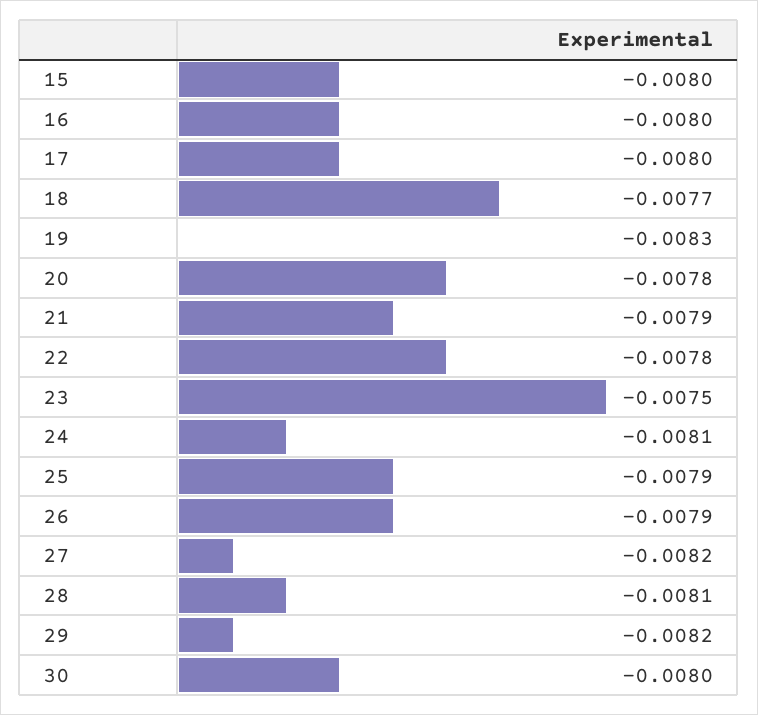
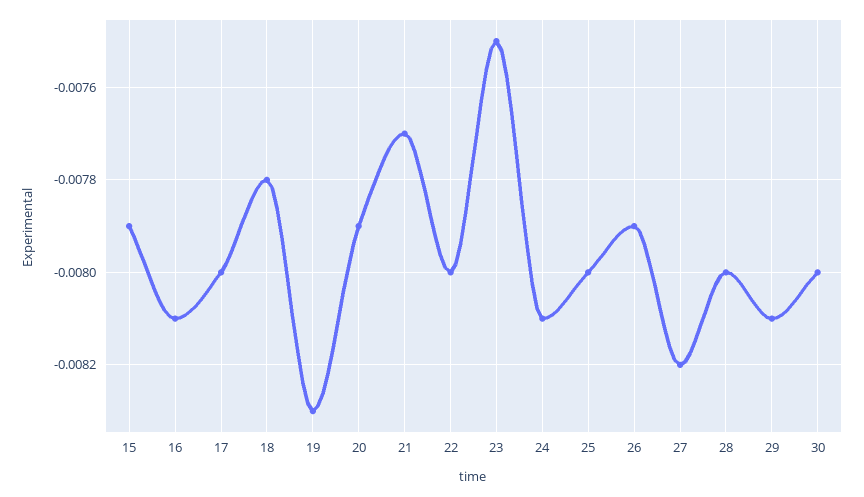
15: -0.008 -> -0.0079
16: -0.008 -> -0.0081
18: -0.0077 -> -0.0078
20: -0.0078 -> -0.0079
21: -0.0079 -> -0.0077
22: -0.0078 -> -0.008
25: -0.0079 -> -0.008
28: -0.0081 -> -0.008
29: -0.0082 -> -0.0081

